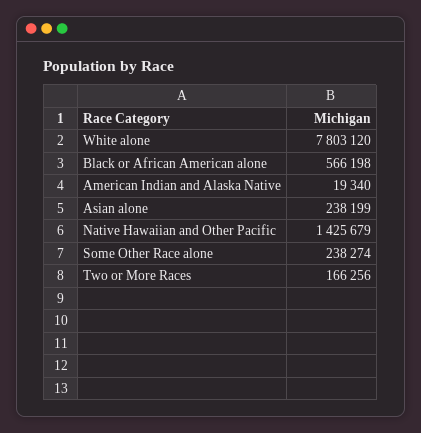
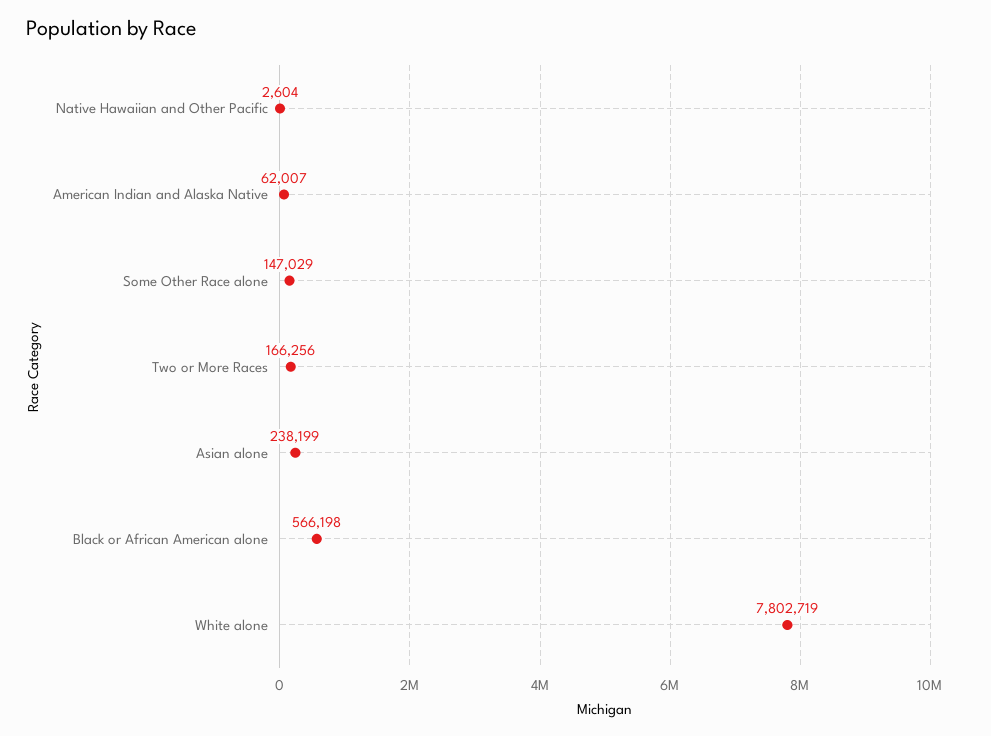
White alone: 7803120 -> 7802719
American Indian and Alaska Native: 19340 -> 62007
Native Hawaiian and Other Pacific: 1425679 -> 2604
Some Other Race alone: 238274 -> 147029

